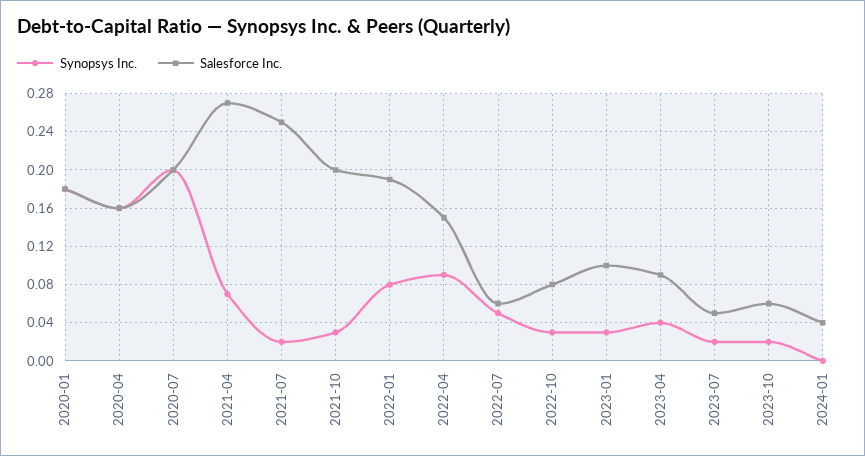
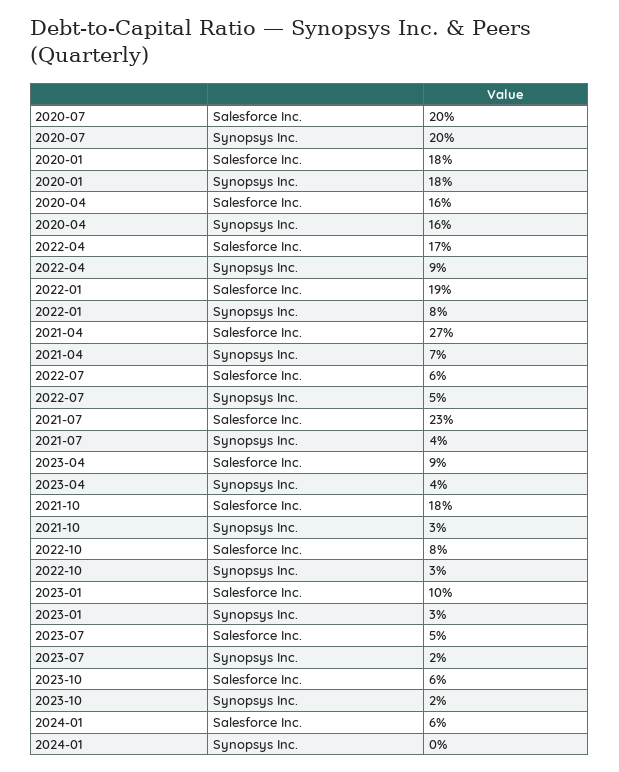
Synopsys Inc., 2021-07: 0.02 -> 0.04
Salesforce Inc., 2021-07: 0.25 -> 0.23
Salesforce Inc., 2021-10: 0.2 -> 0.18
Salesforce Inc., 2022-04: 0.15 -> 0.17
Salesforce Inc., 2024-01: 0.04 -> 0.06

